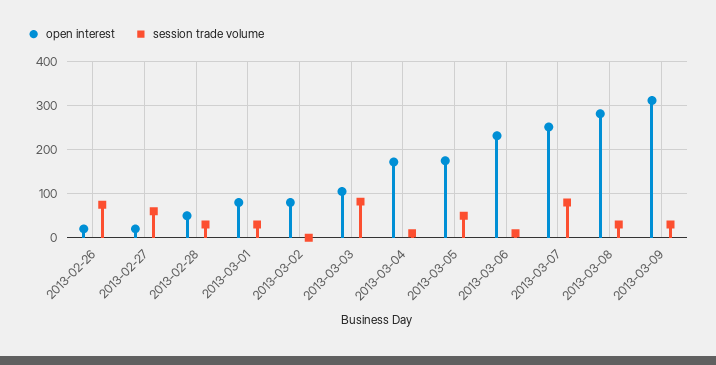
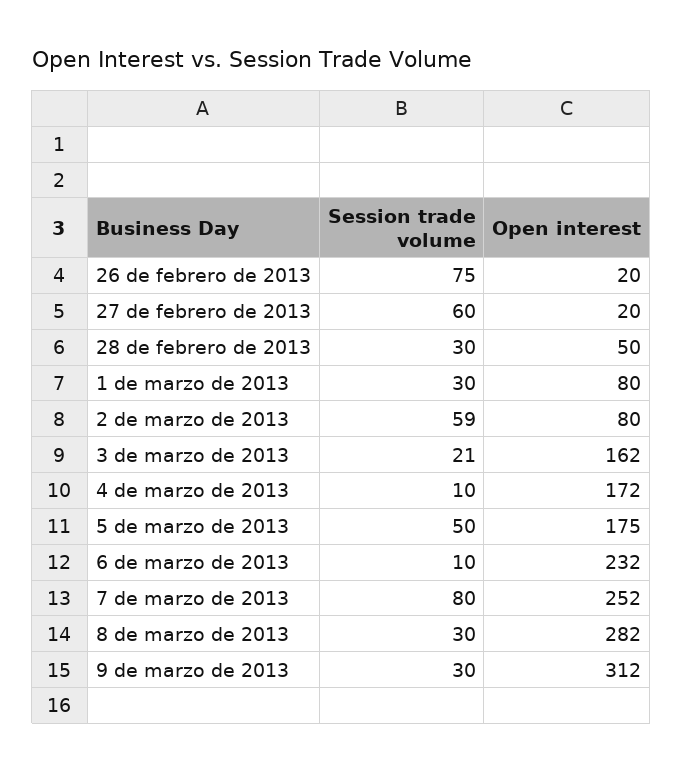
session trade volume, 2013-03-02: 0 -> 59
open interest, 2013-03-03: 100 -> 162
session trade volume, 2013-03-03: 80 -> 21

